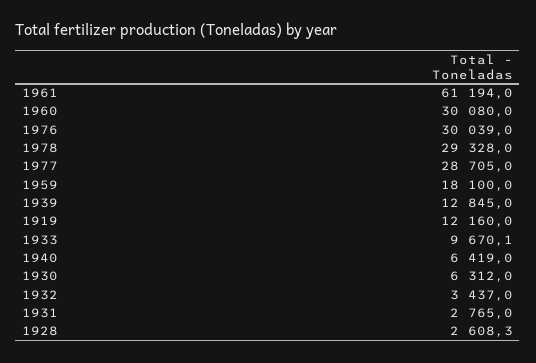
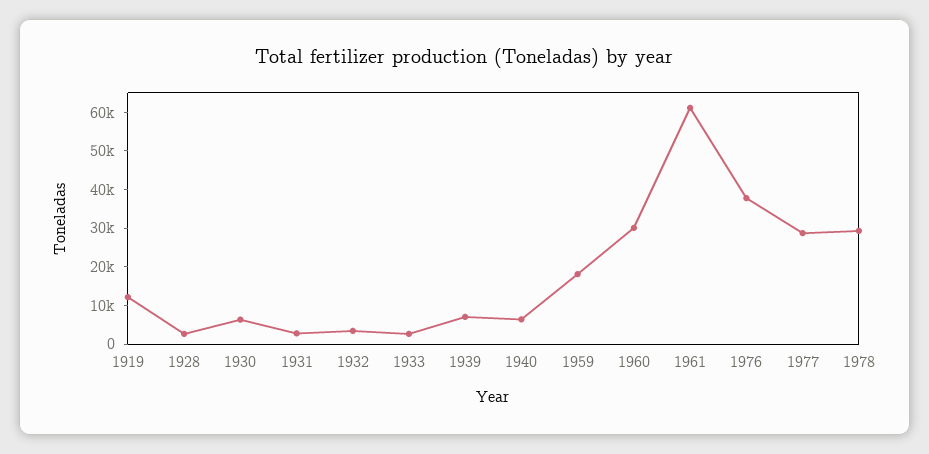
1976: 30039 -> 37500
1939: 12845 -> 7500
1933: 9670.1 -> 2500

